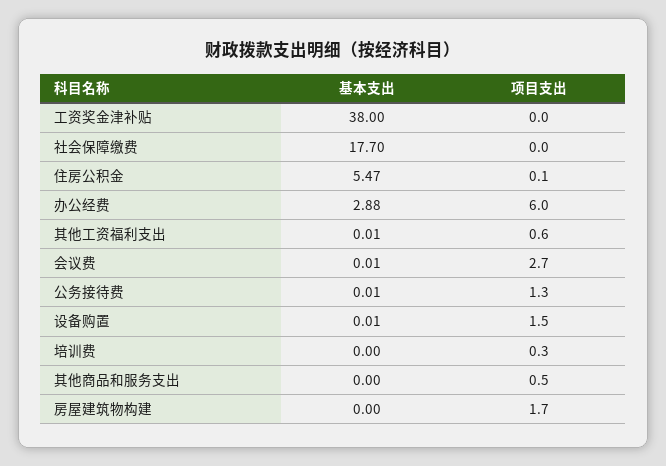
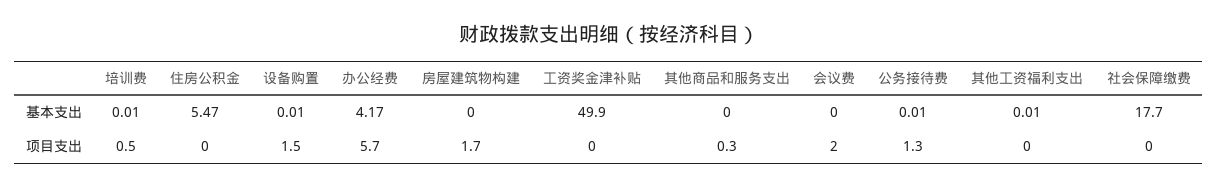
基本支出, 工资奖金津补贴: 38 -> 49.9
项目支出, 住房公积金: 0.1 -> 0
基本支出, 办公经费: 2.88 -> 4.17
项目支出, 办公经费: 6 -> 5.7
项目支出, 其他工资福利支出: 0.6 -> 0
基本支出, 会议费: 0.01 -> 0
项目支出, 会议费: 2.7 -> 2
基本支出, 培训费: 0 -> 0.01
项目支出, 培训费: 0.3 -> 0.5
项目支出, 其他商品和服务支出: 0.5 -> 0.3

